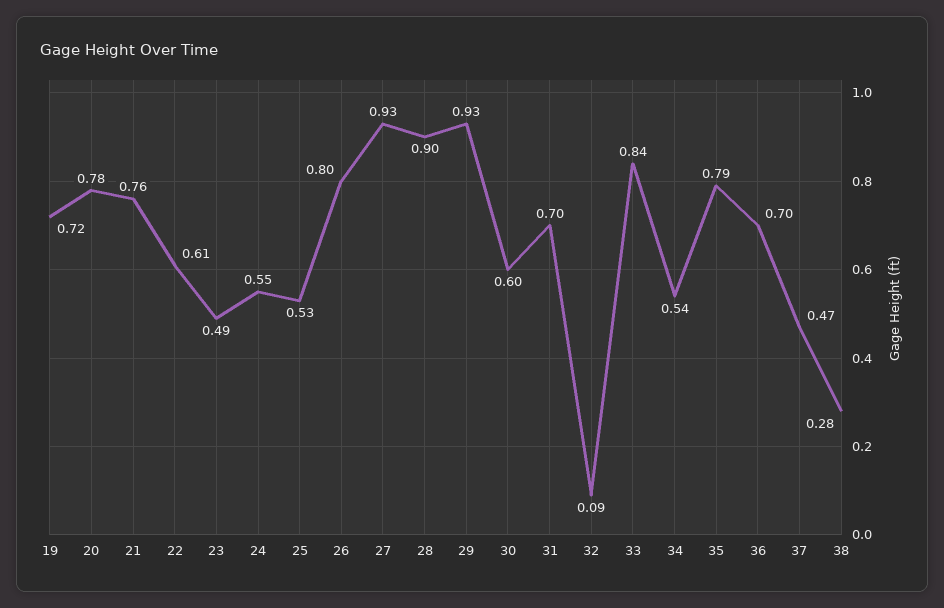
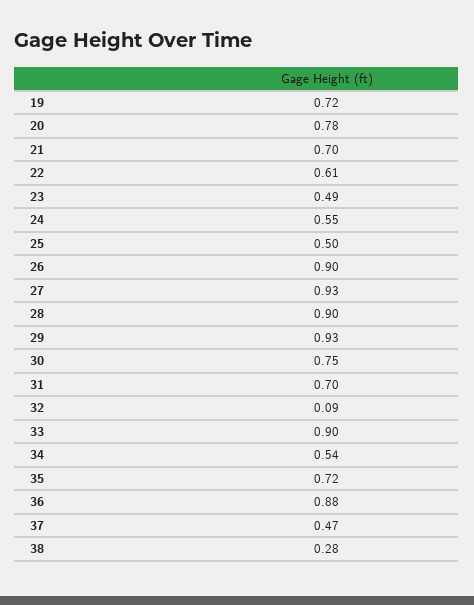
21: 0.76 -> 0.7
25: 0.53 -> 0.5
26: 0.8 -> 0.9
30: 0.6 -> 0.75
33: 0.84 -> 0.9
35: 0.79 -> 0.72
36: 0.7 -> 0.88

